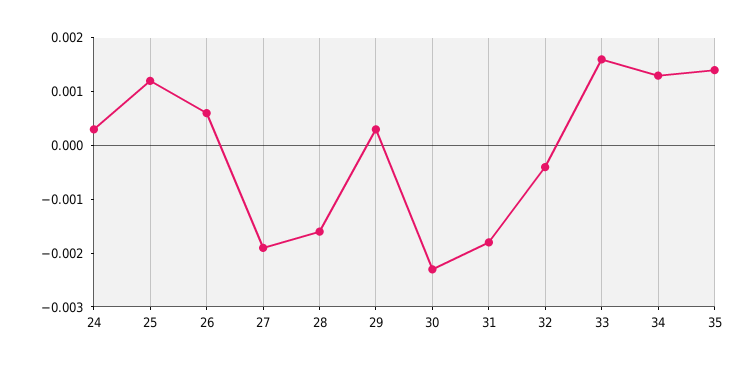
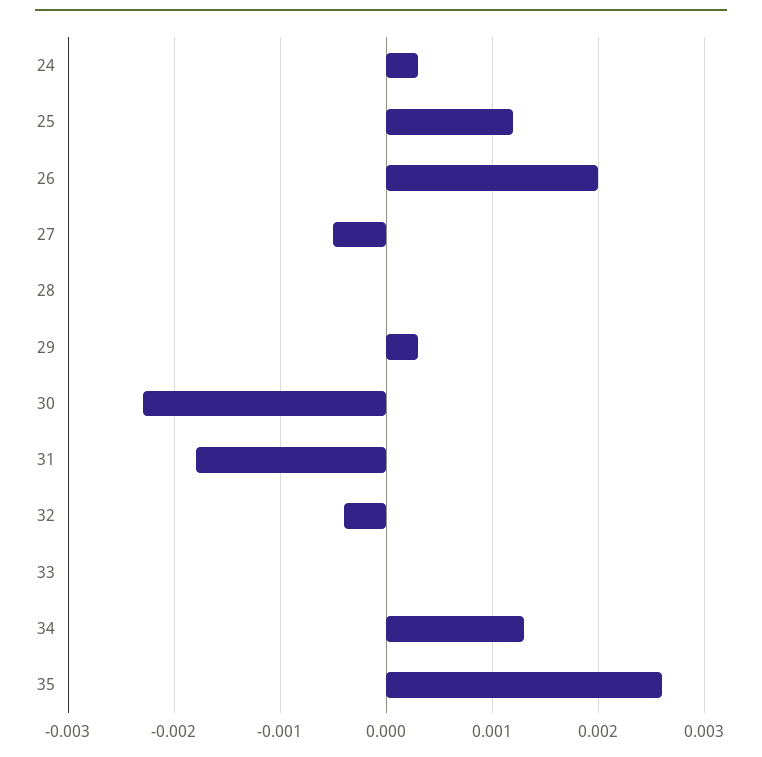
26: 0.0005 -> 0.002
27: -0.002 -> -0.0005
28: -0.0015 -> 0
33: 0.0015 -> 0
35: 0.0015 -> 0.0026

